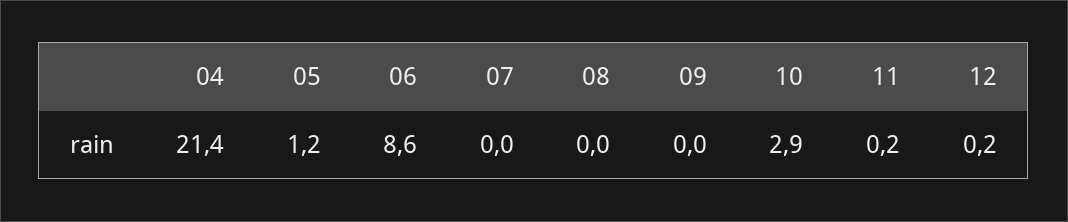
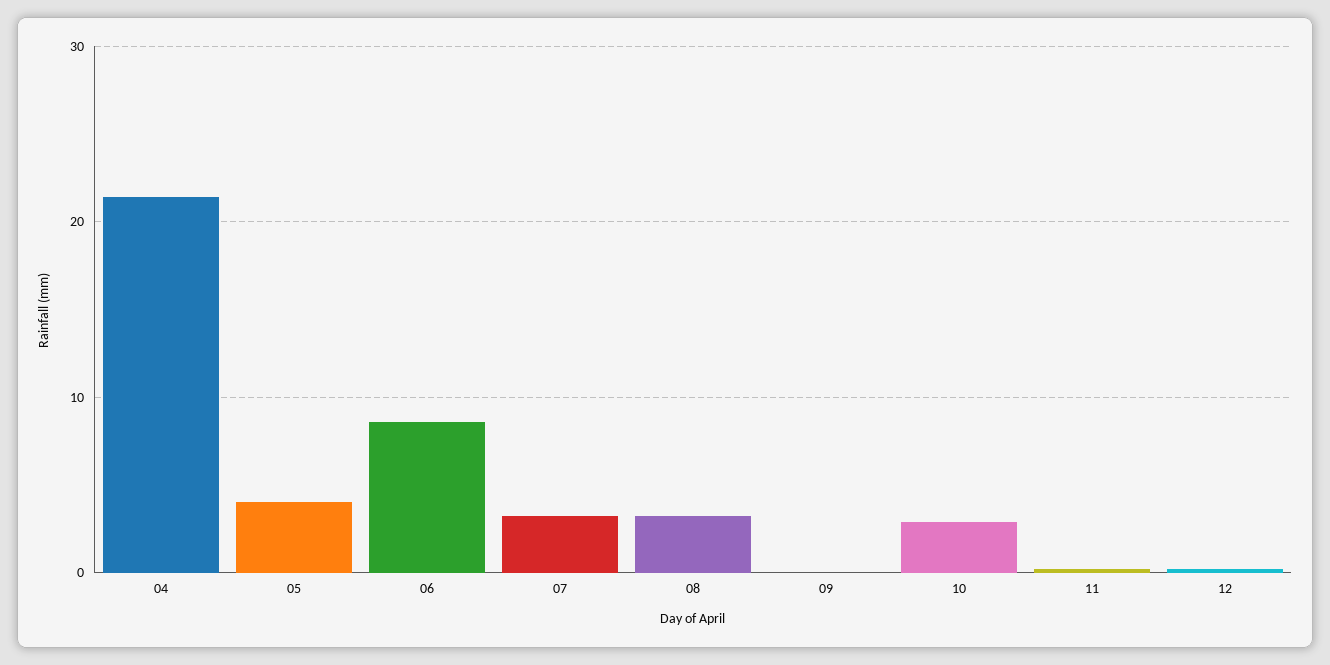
05: 1.2 -> 4
07: 0 -> 3
08: 0 -> 3

